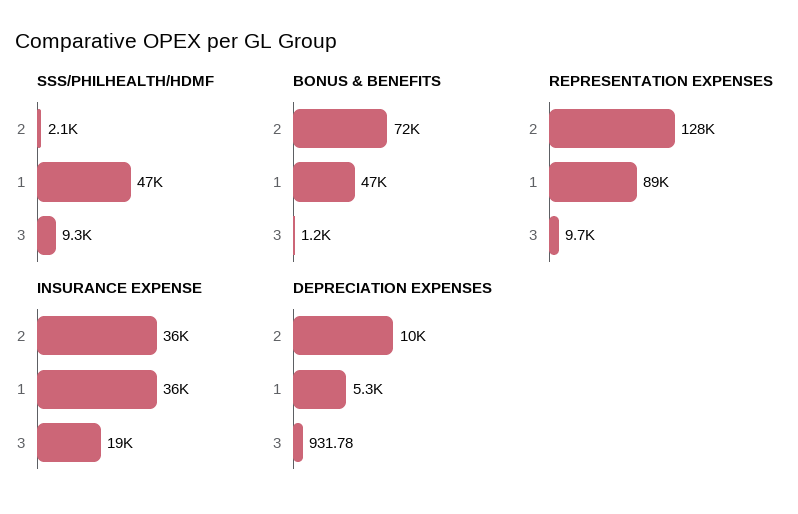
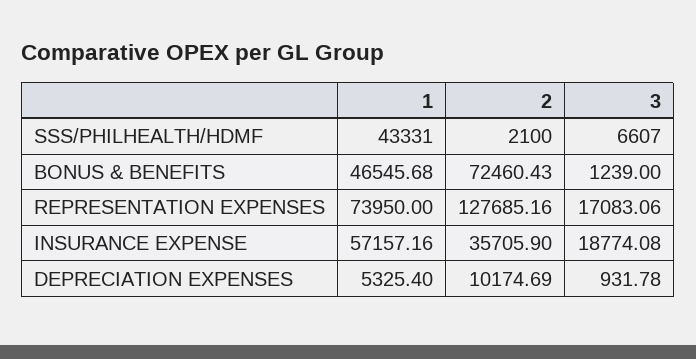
SSS/PHILHEALTH/HDMF, 1: 47000 -> 43331
SSS/PHILHEALTH/HDMF, 3: 9300 -> 6607
REPRESENTATION EXPENSES, 1: 89000 -> 73950
REPRESENTATION EXPENSES, 3: 9700 -> 17083.06
INSURANCE EXPENSE, 1: 36000 -> 57157.16

